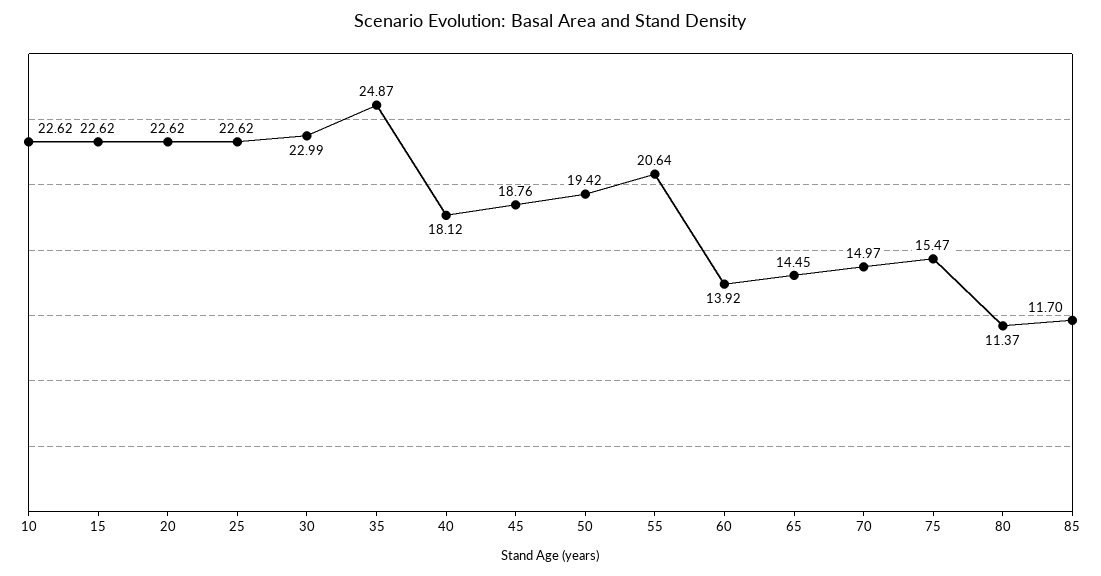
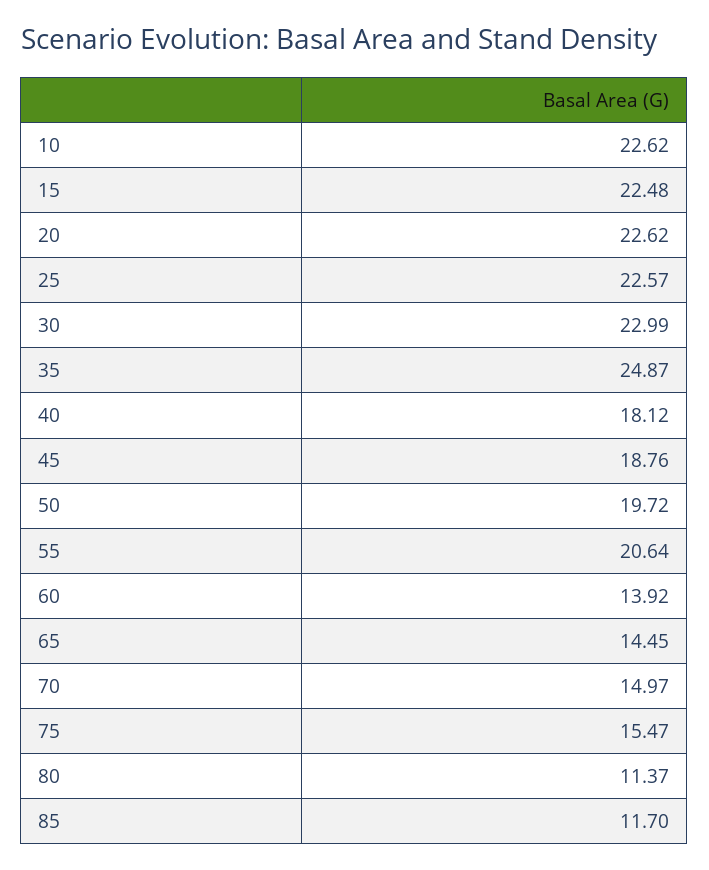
15: 22.62 -> 22.48
25: 22.62 -> 22.57
50: 19.42 -> 19.72

